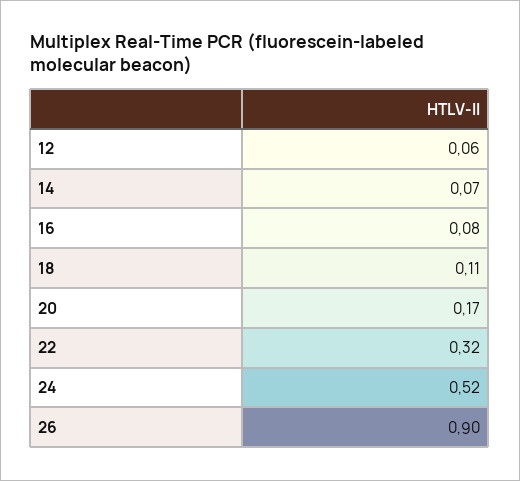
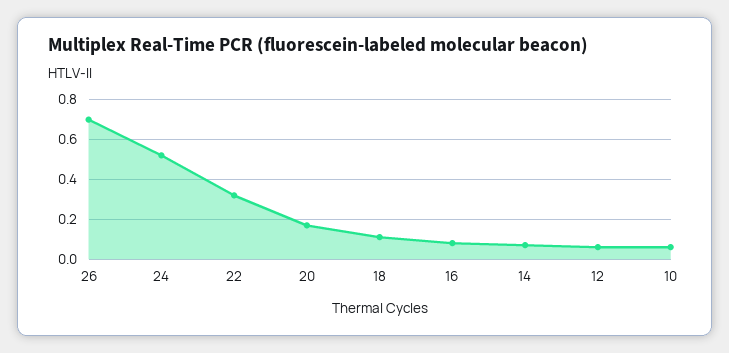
26: 0.9 -> 0.7
10: none -> 0.05

